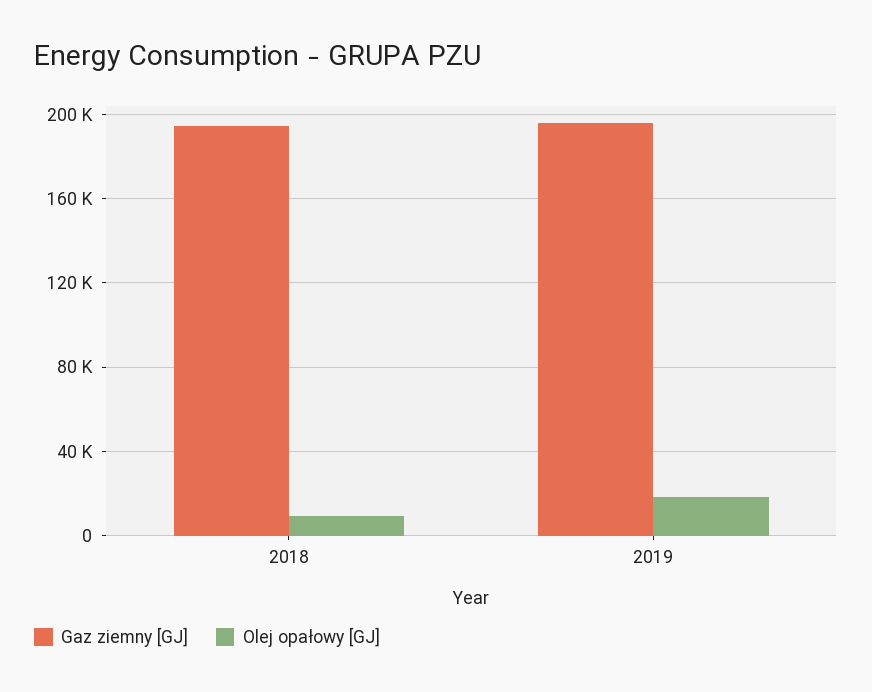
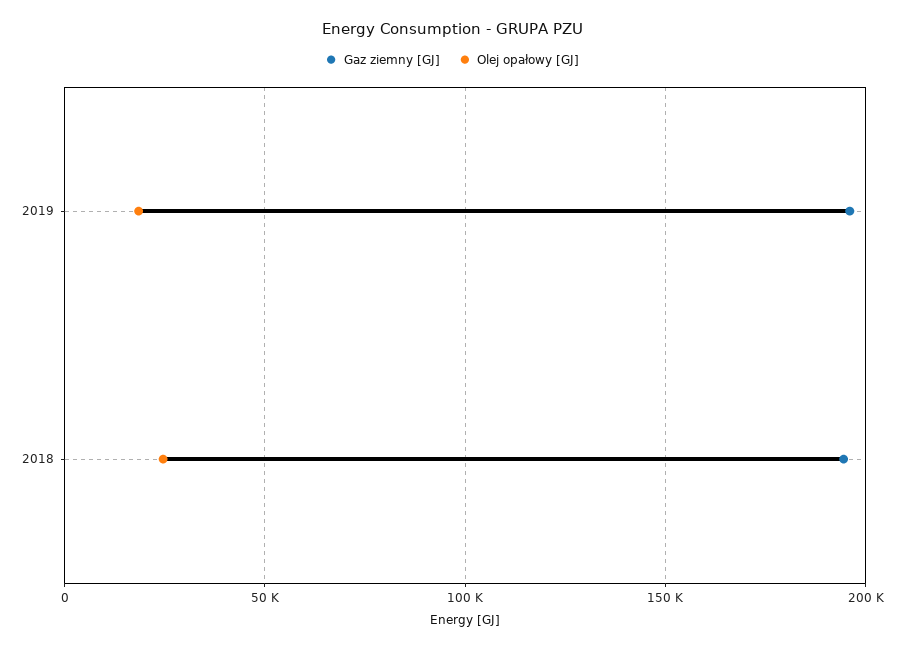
Olej opałowy [GJ], 2018: 10000 -> 25000

